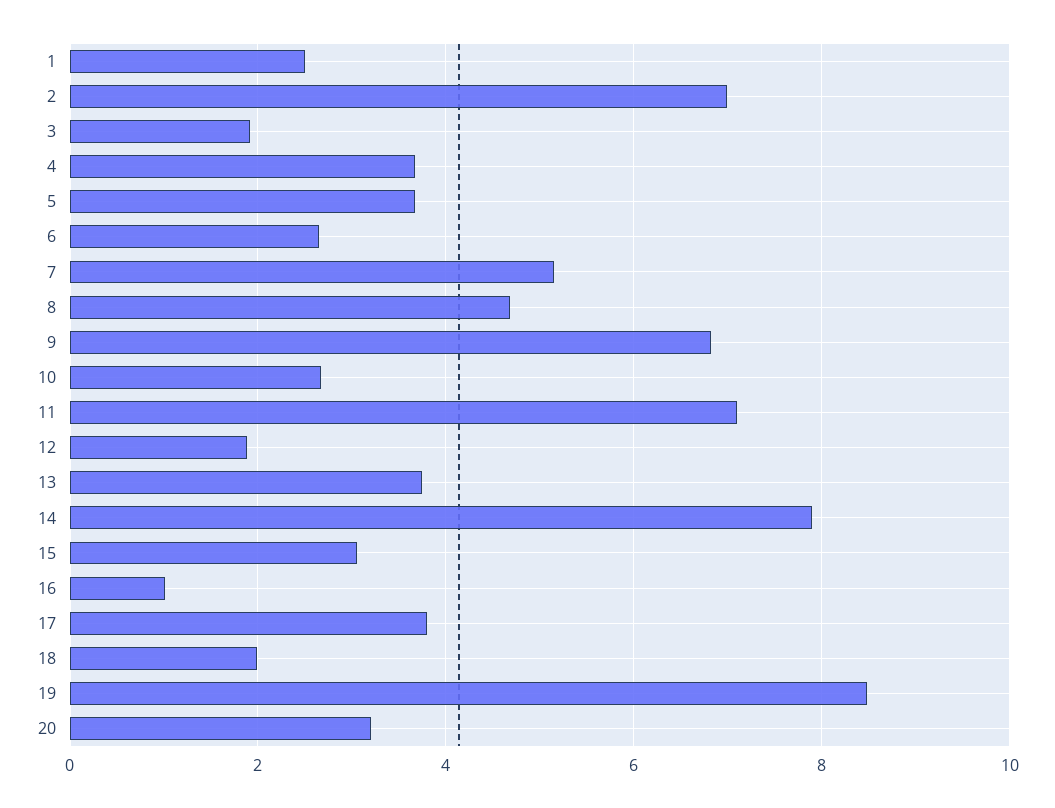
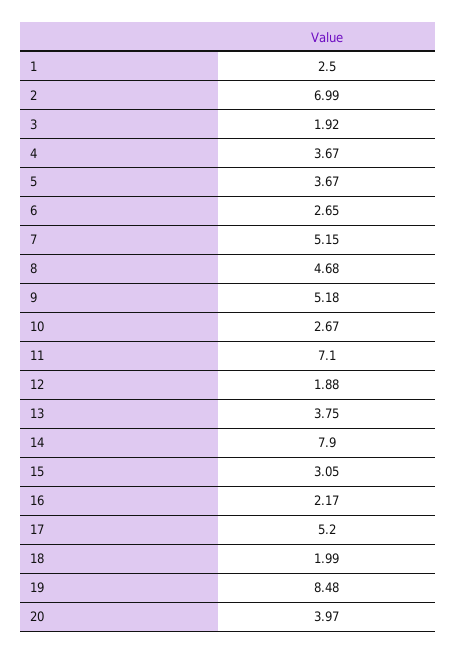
9: 6.8 -> 5.18
16: 1 -> 2.17
17: 3.8 -> 5.2
20: 3.2 -> 3.97

